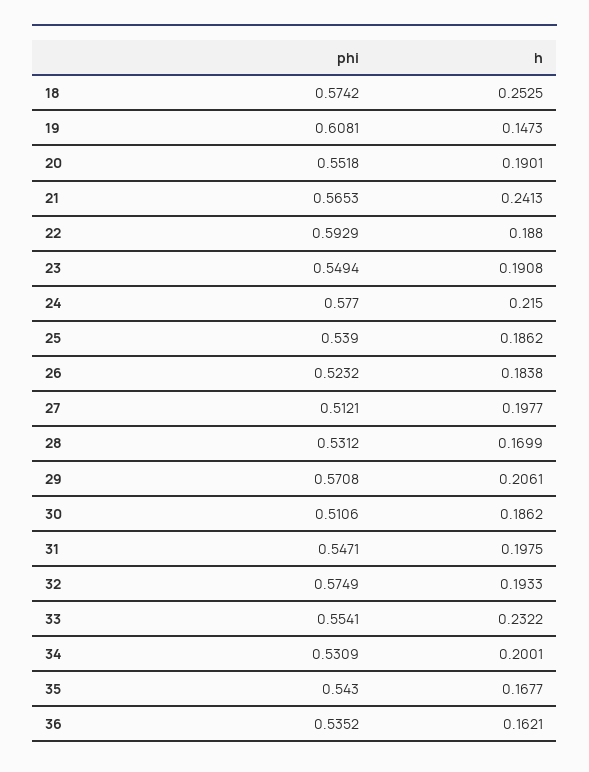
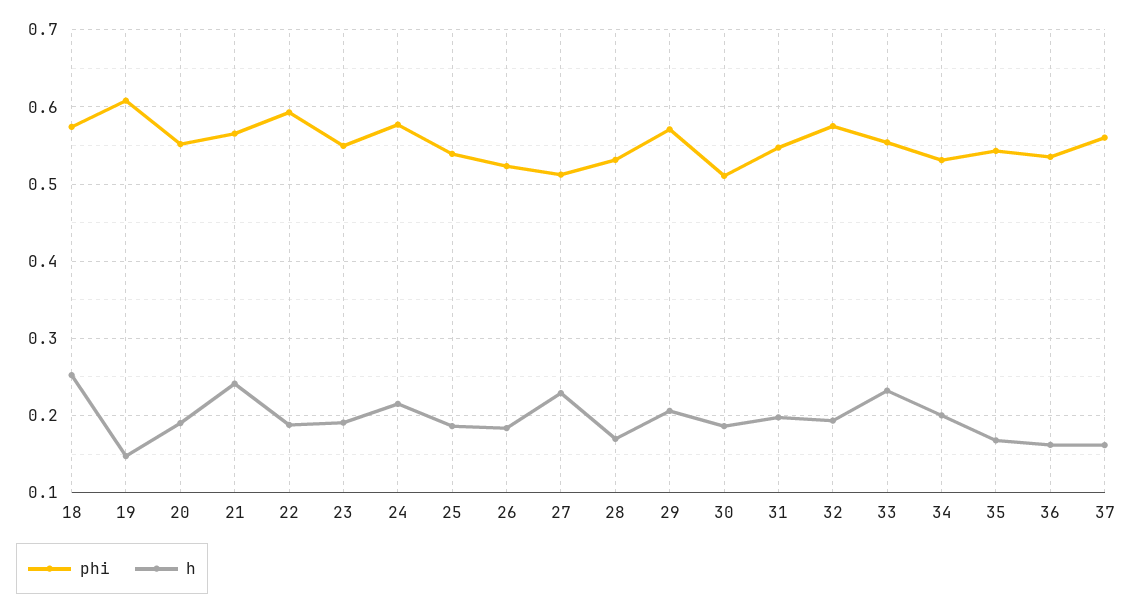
h, 27: 0.1977 -> 0.23
phi, 37: none -> 0.56
h, 37: none -> 0.16

